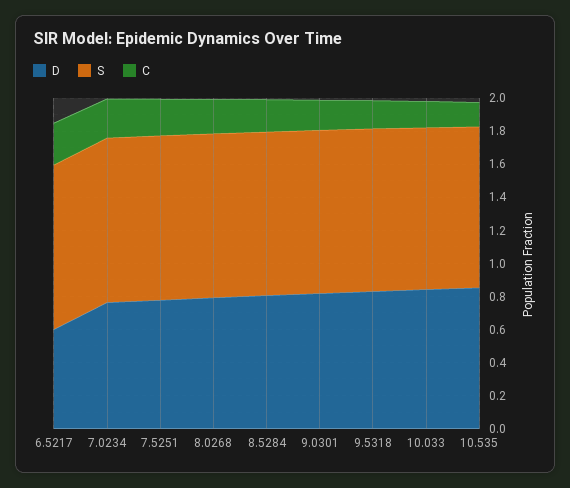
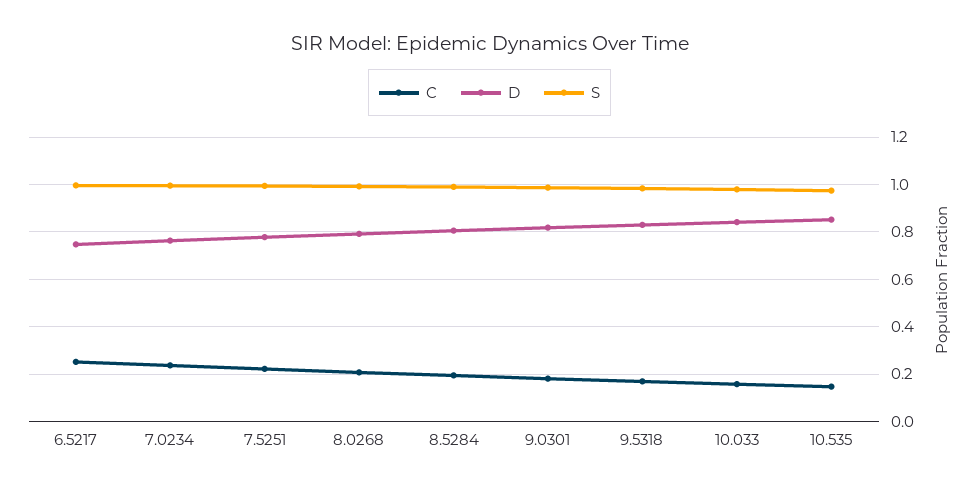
D, 6.5217: 0.6 -> 0.75

